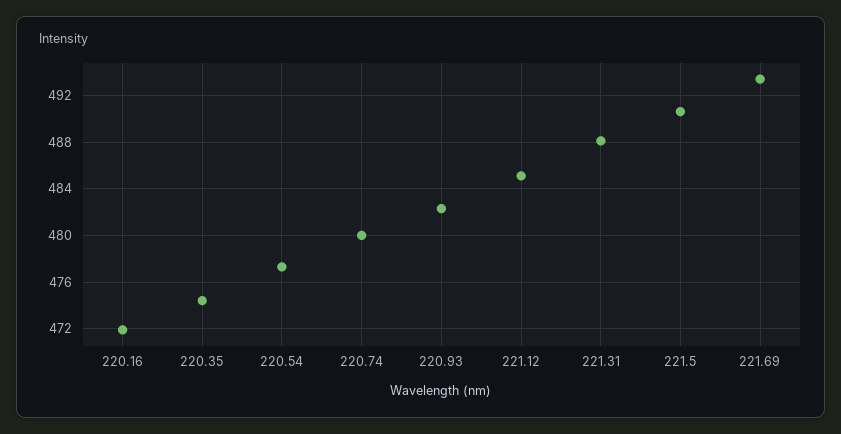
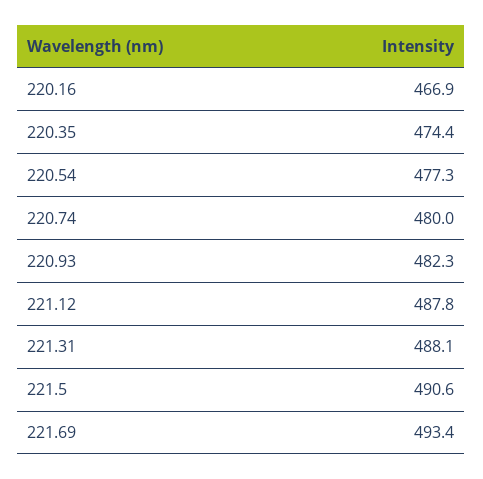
220.16: 472 -> 466.9
221.12: 485 -> 487.8

